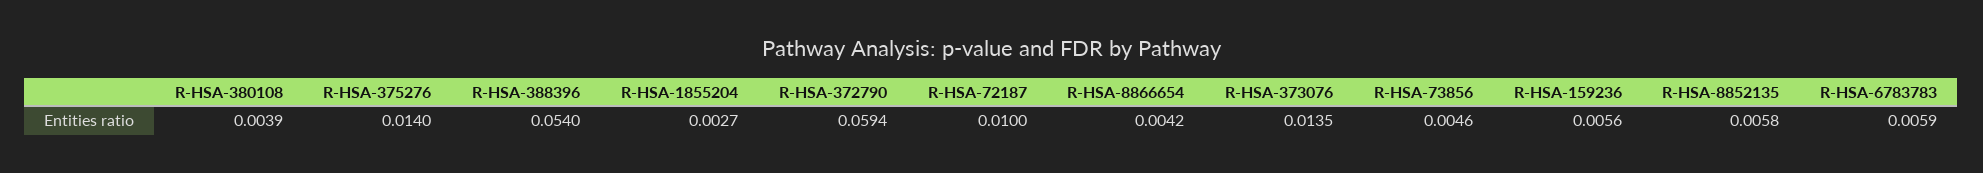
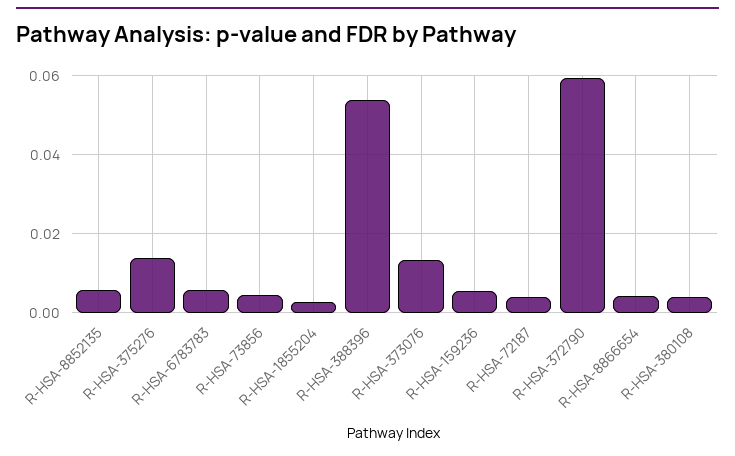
R-HSA-72187: 0.01 -> 0.004

